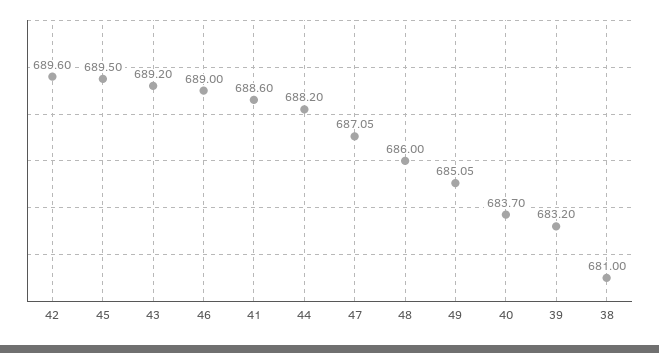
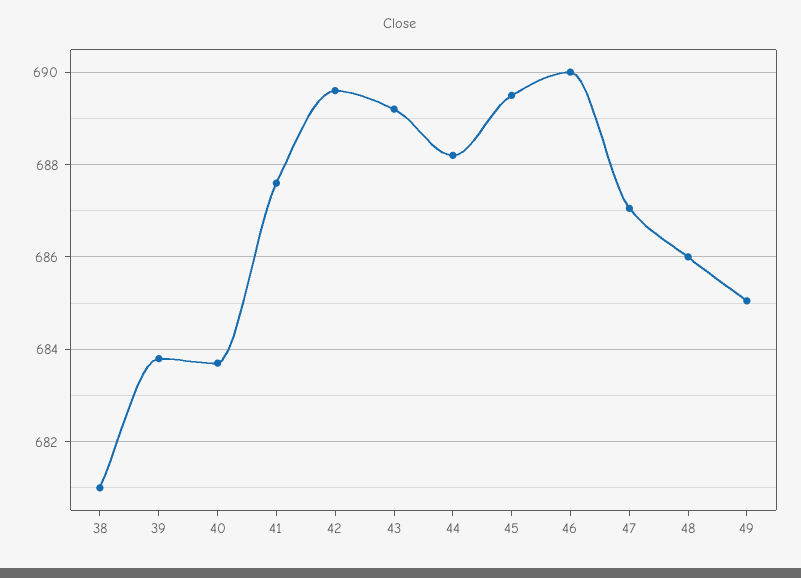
46: 689 -> 690
41: 688.6 -> 687.6
39: 683.2 -> 683.8

